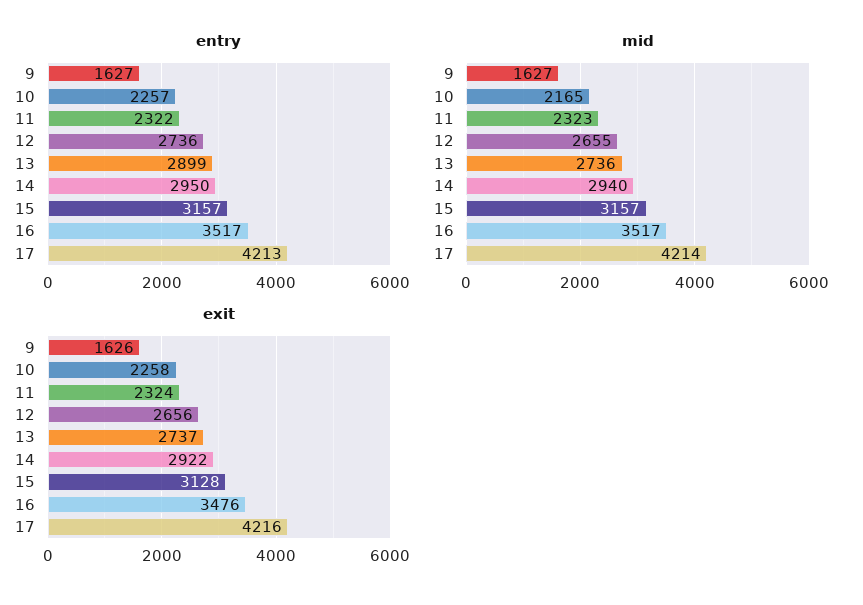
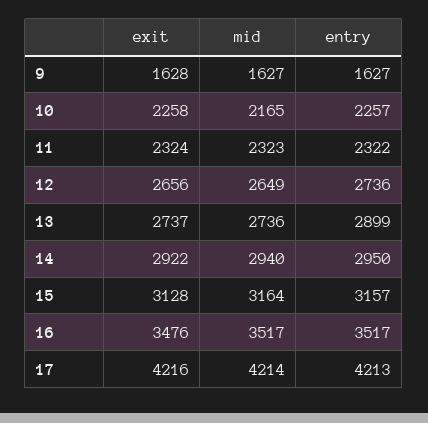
mid, 12: 2655 -> 2649
mid, 15: 3157 -> 3164
exit, 9: 1626 -> 1628

